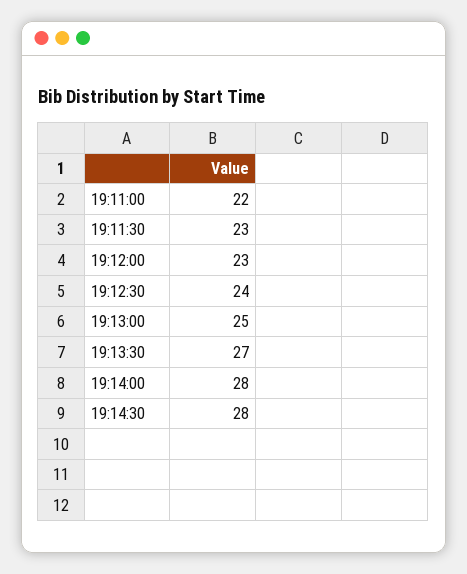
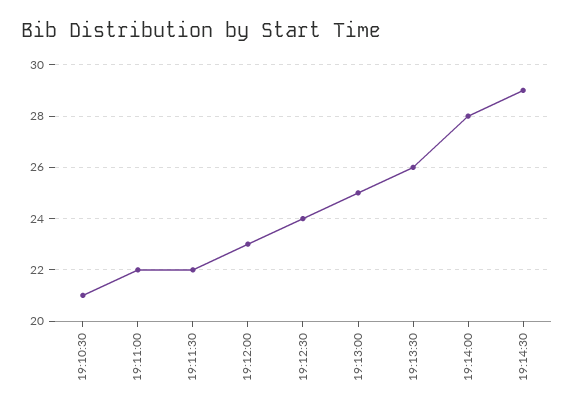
19:11:30: 23 -> 22
19:13:30: 27 -> 26
19:14:30: 28 -> 29
19:10:30: none -> 21

